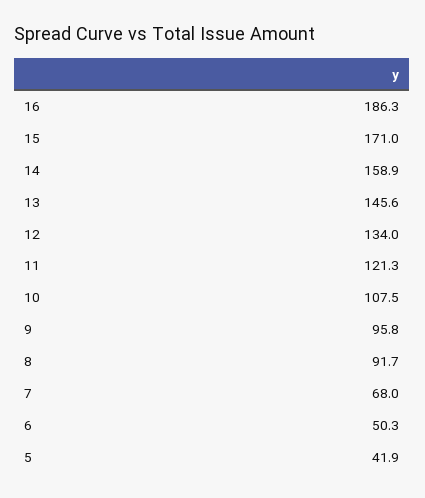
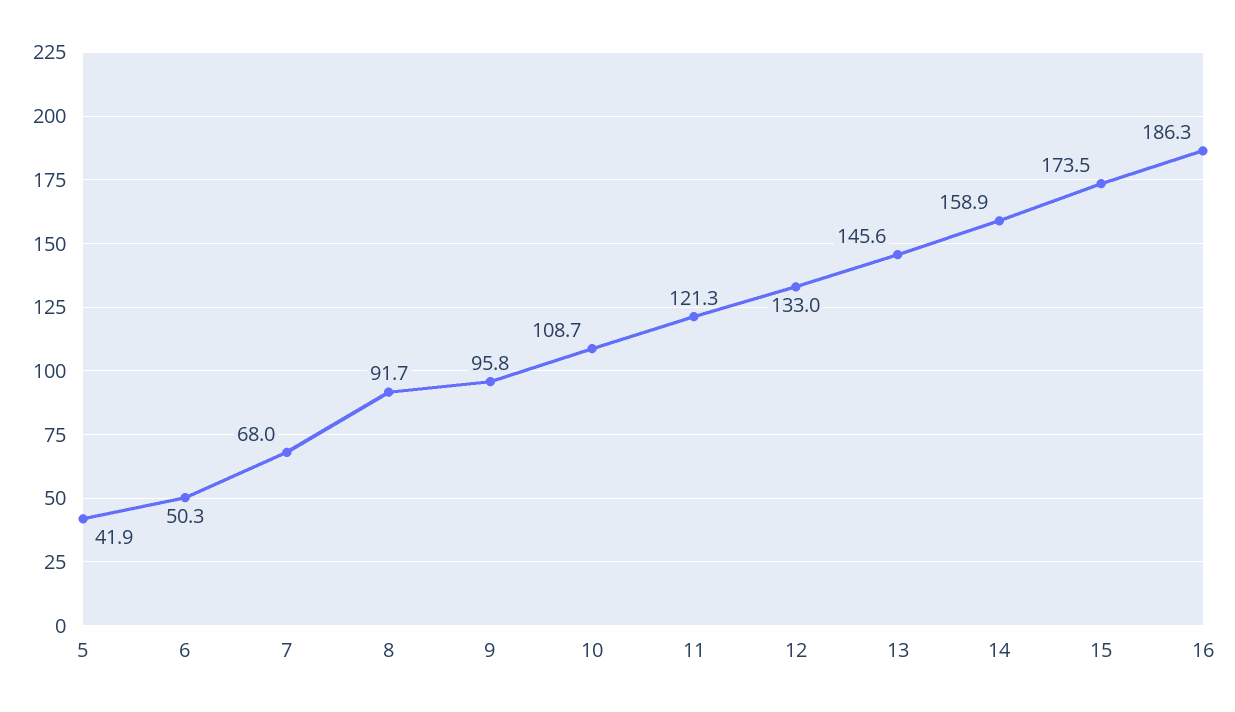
15: 171 -> 173.5
12: 134 -> 133
10: 107.5 -> 108.7

